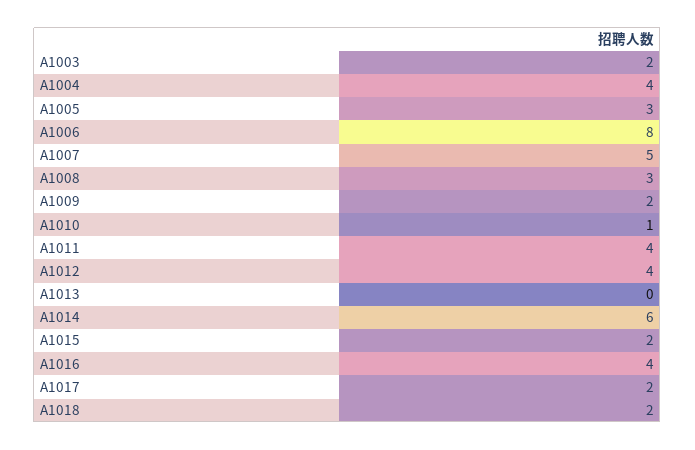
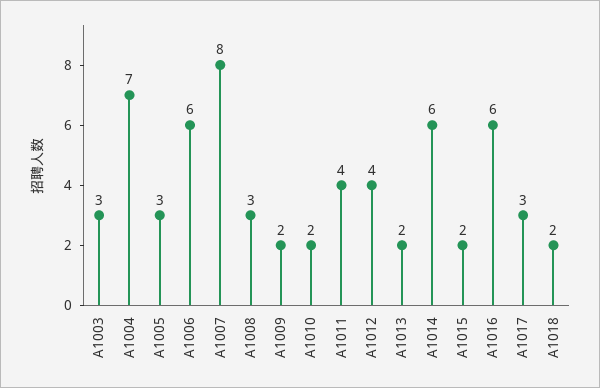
A1003: 2 -> 3
A1004: 4 -> 7
A1006: 8 -> 6
A1007: 5 -> 8
A1010: 1 -> 2
A1013: 0 -> 2
A1016: 4 -> 6
A1017: 2 -> 3

